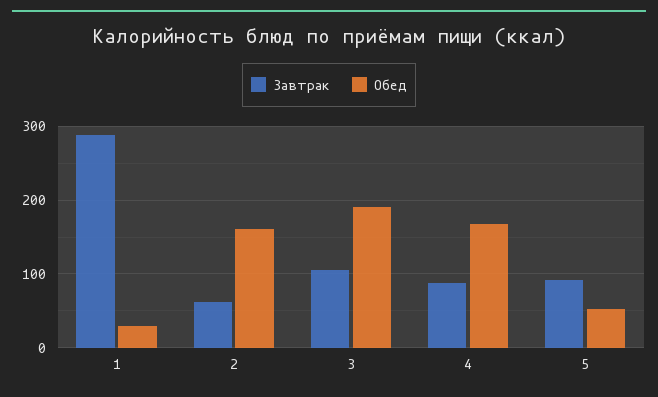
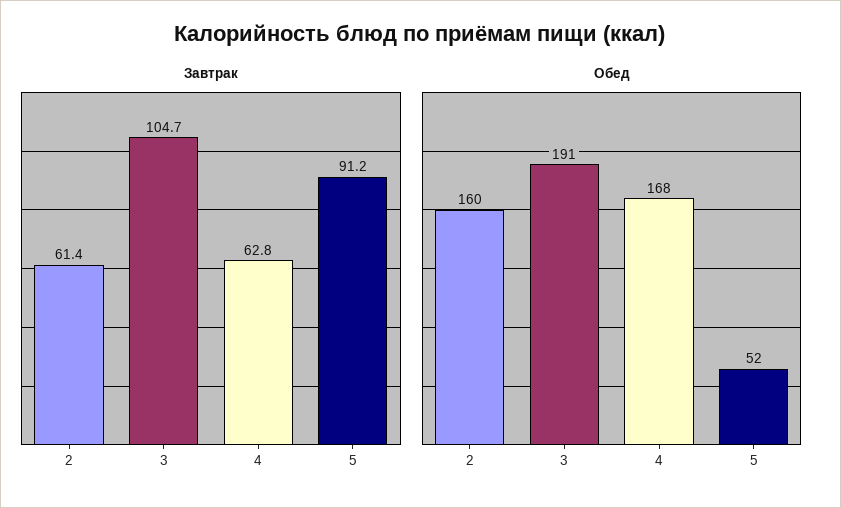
Завтрак, 1: 290 -> none
Обед, 1: 30 -> none
Завтрак, 4: 90 -> 62.8

